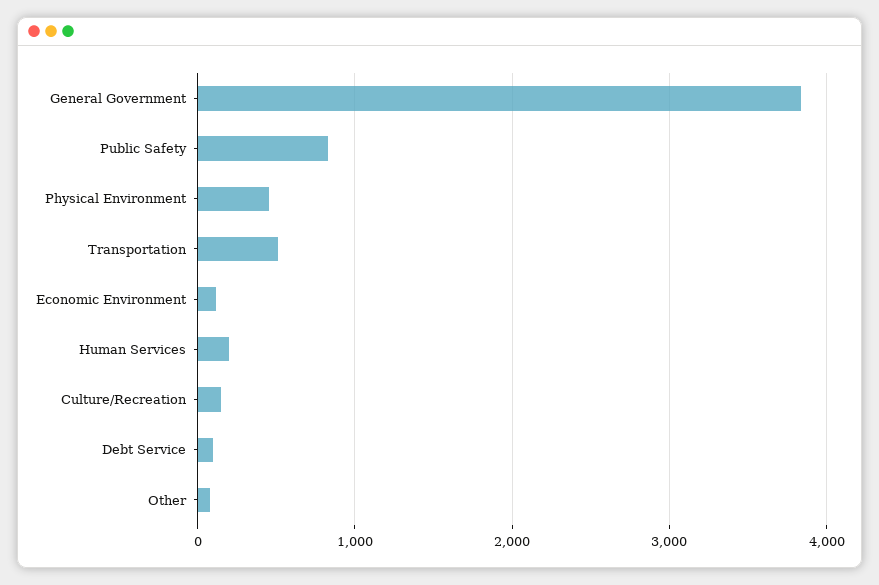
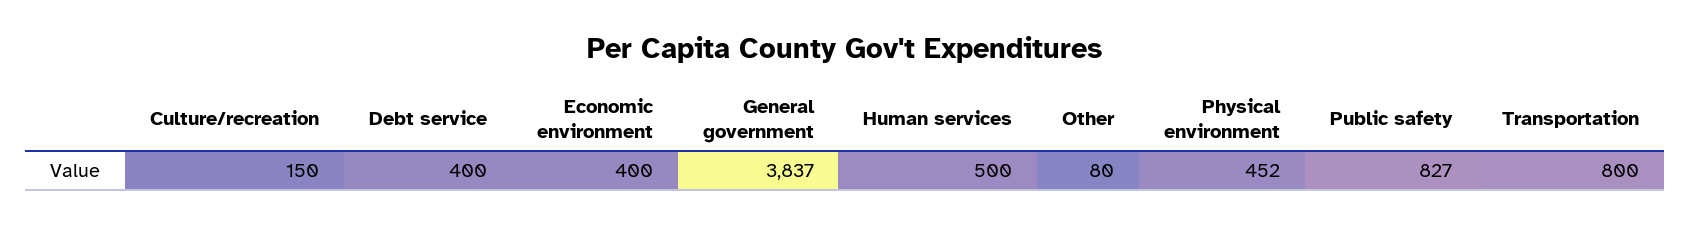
Transportation: 500 -> 800
Economic Environment: 100 -> 400
Human Services: 200 -> 500
Debt Service: 100 -> 400

